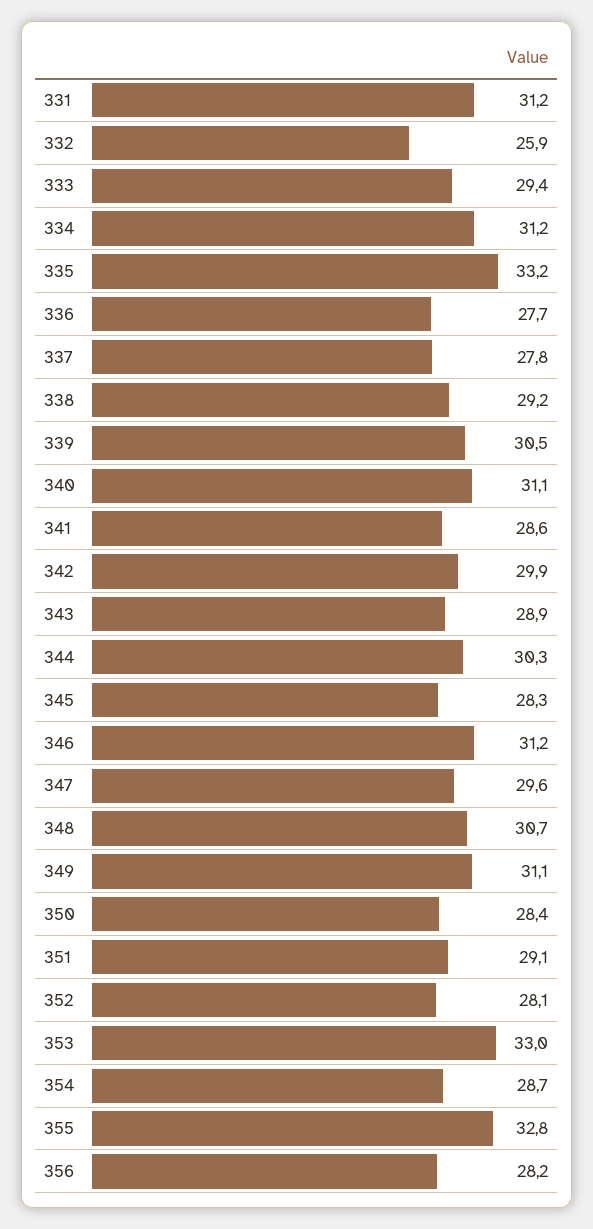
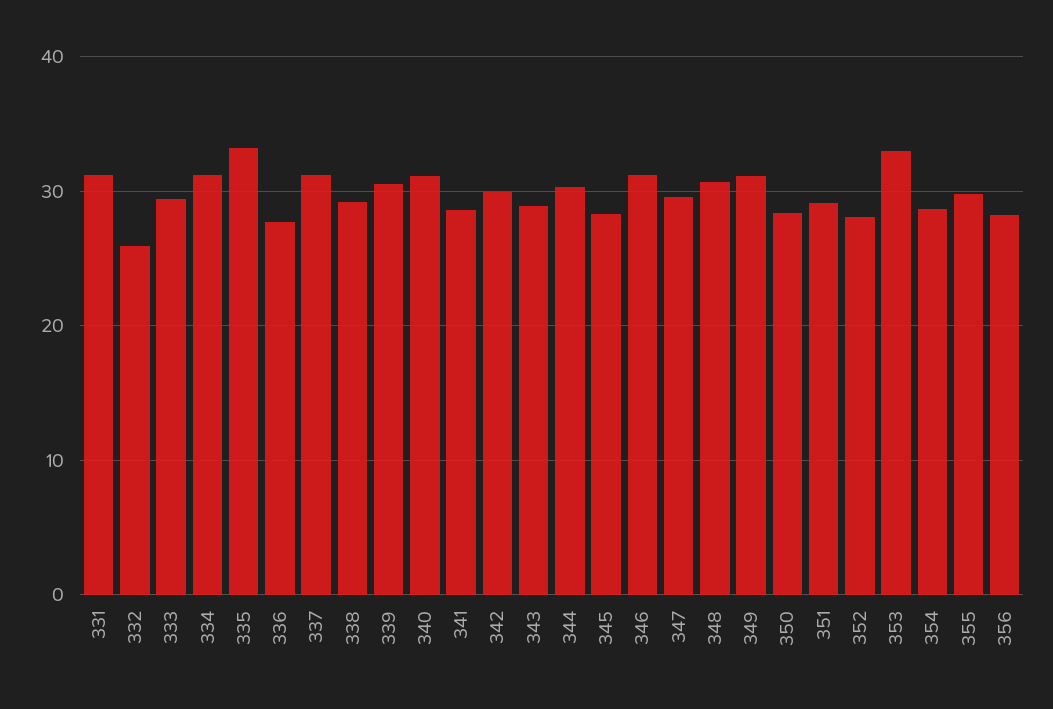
337: 27.8 -> 31
355: 32.8 -> 30

